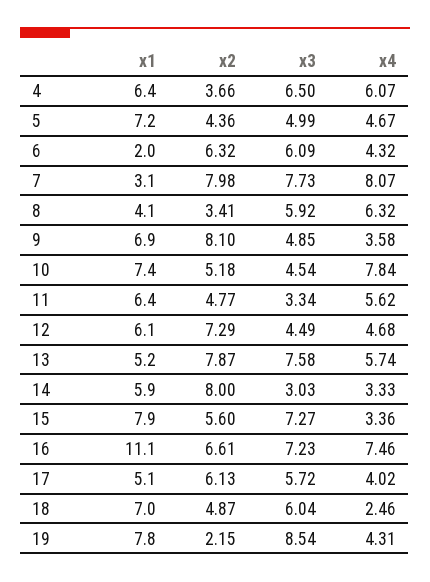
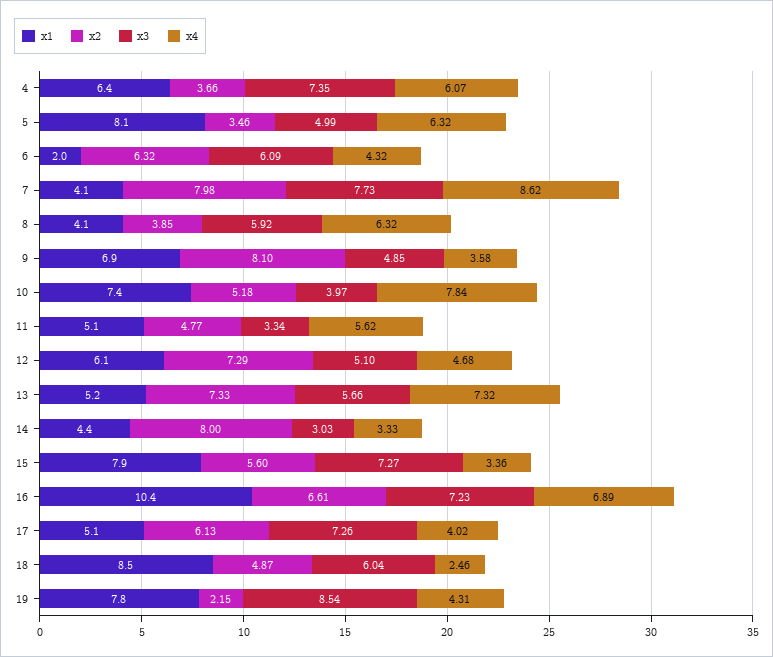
x3, 4: 6.5 -> 7.35
x1, 5: 7.2 -> 8.1
x2, 5: 4.36 -> 3.46
x4, 5: 4.67 -> 6.32
x1, 7: 3.1 -> 4.1
x4, 7: 8.07 -> 8.62
x2, 8: 3.41 -> 3.85
x3, 10: 4.54 -> 3.97
x1, 11: 6.4 -> 5.1
x3, 12: 4.49 -> 5.1
x2, 13: 7.87 -> 7.33
x3, 13: 7.58 -> 5.66
x4, 13: 5.74 -> 7.32
x1, 14: 5.9 -> 4.4
x1, 16: 11.1 -> 10.4
x4, 16: 7.46 -> 6.89
x3, 17: 5.72 -> 7.26
x1, 18: 7 -> 8.5

